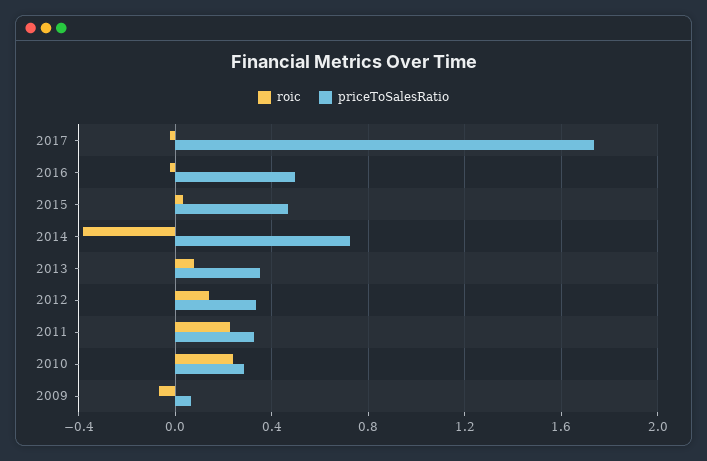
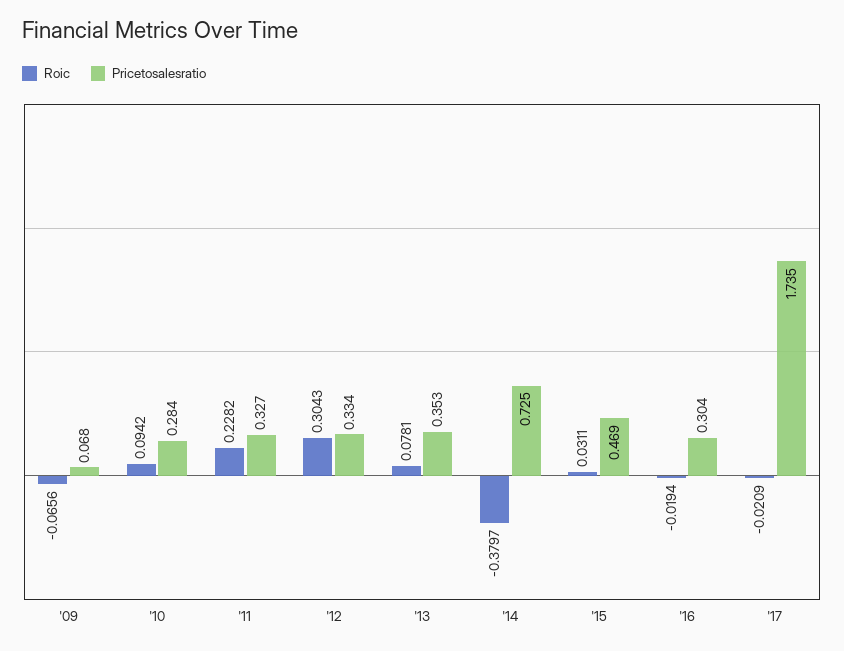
priceToSalesRatio, 2016: 0.5 -> 0.304
roic, 2012: 0.15 -> 0.3043
roic, 2010: 0.25 -> 0.0942

